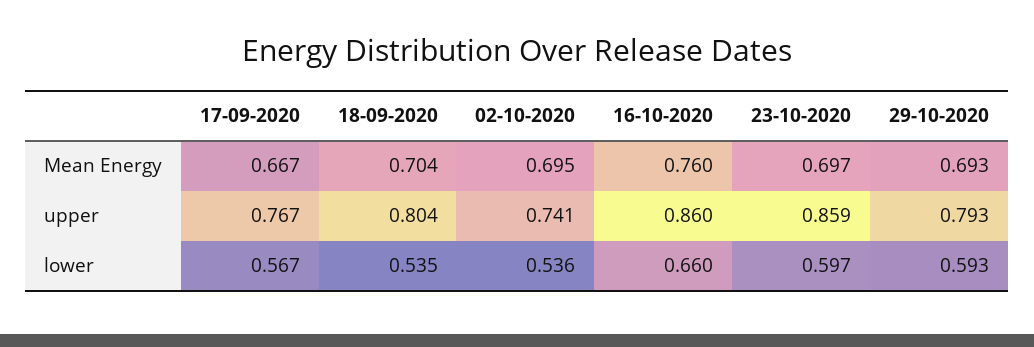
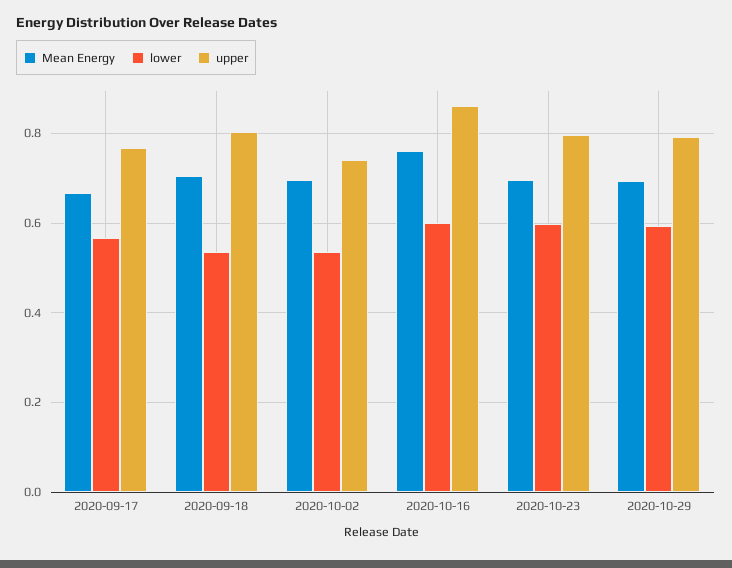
upper, 23-10-2020: 0.859 -> 0.8
lower, 16-10-2020: 0.66 -> 0.6

